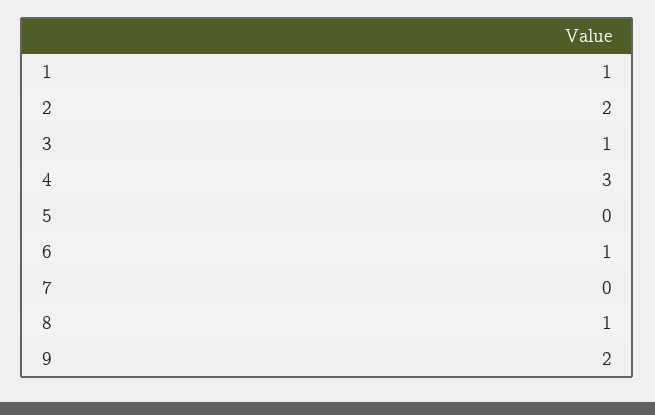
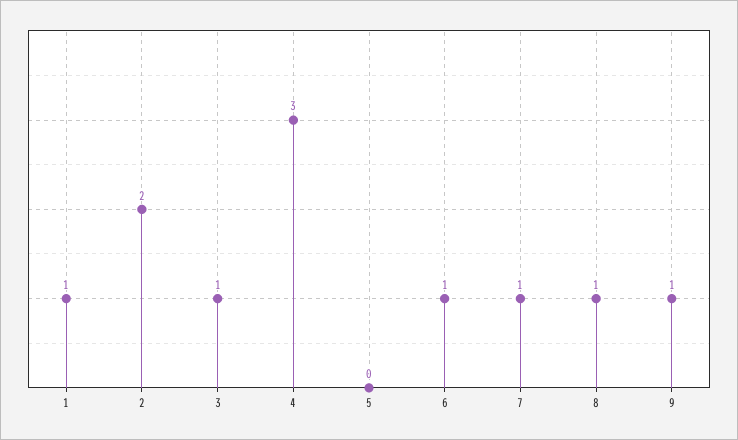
7: 0 -> 1
9: 2 -> 1

